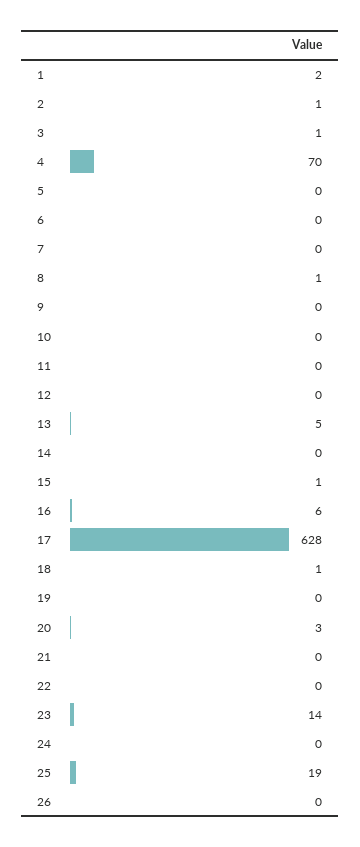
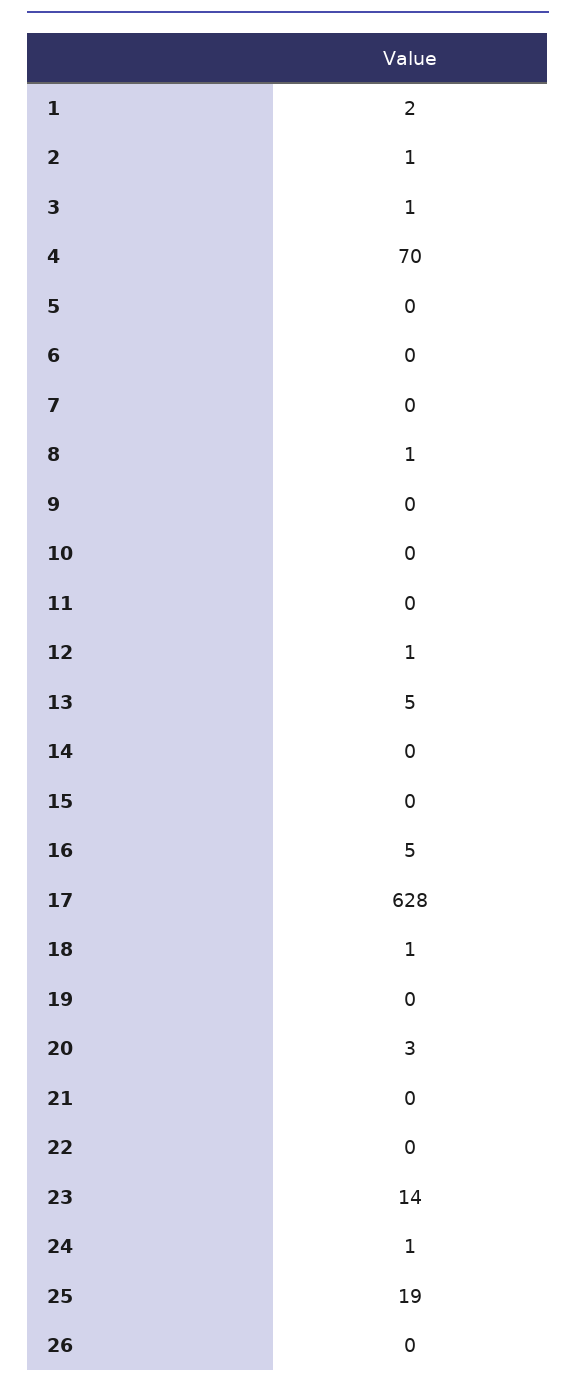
12: 0 -> 1
15: 1 -> 0
16: 6 -> 5
24: 0 -> 1

